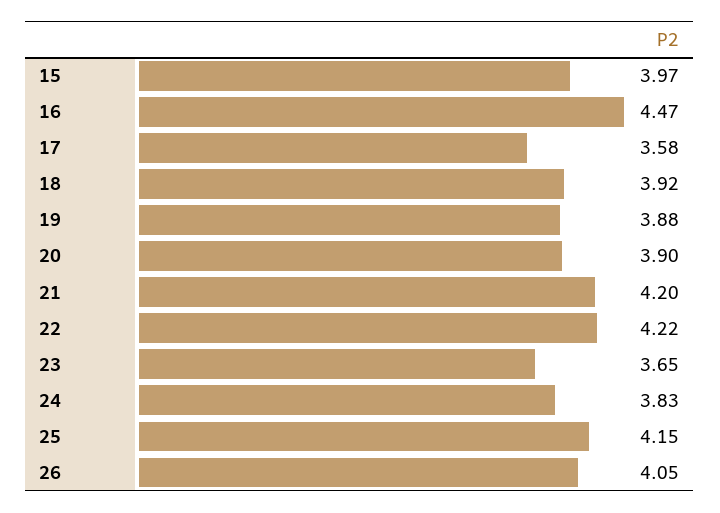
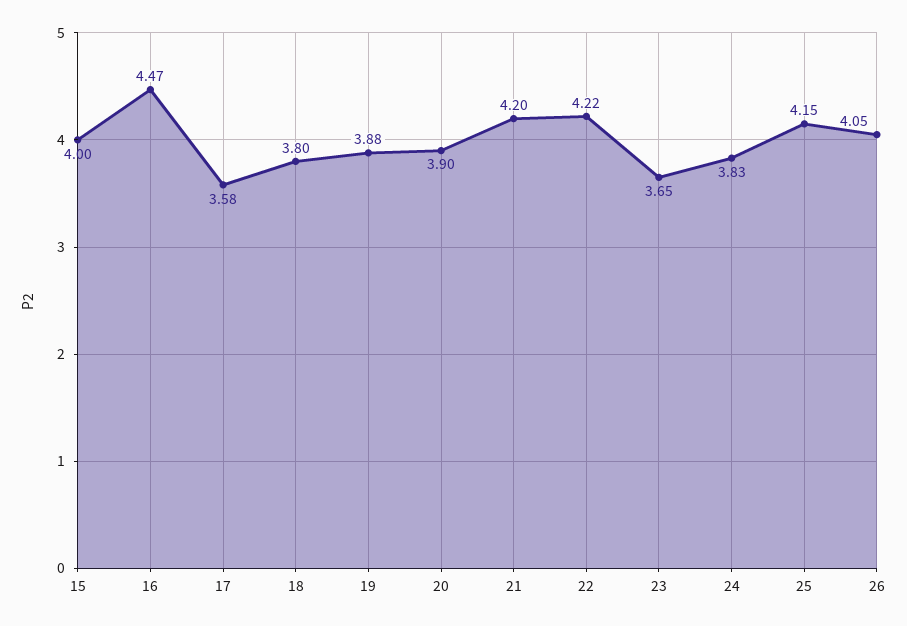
15: 3.97 -> 4
18: 3.92 -> 3.8

